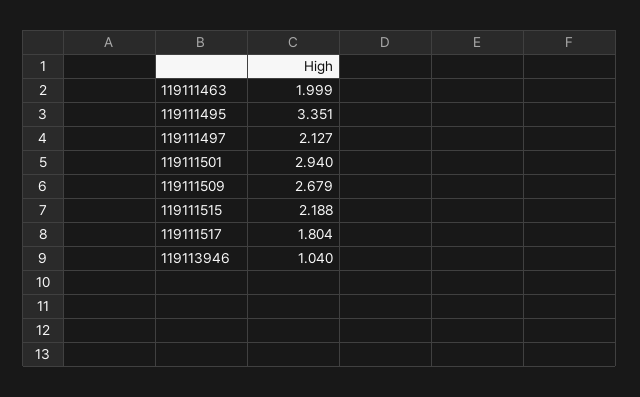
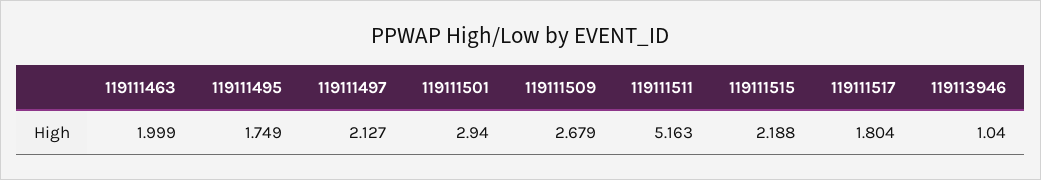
119111495: 3.351 -> 1.749
119111511: none -> 5.163

